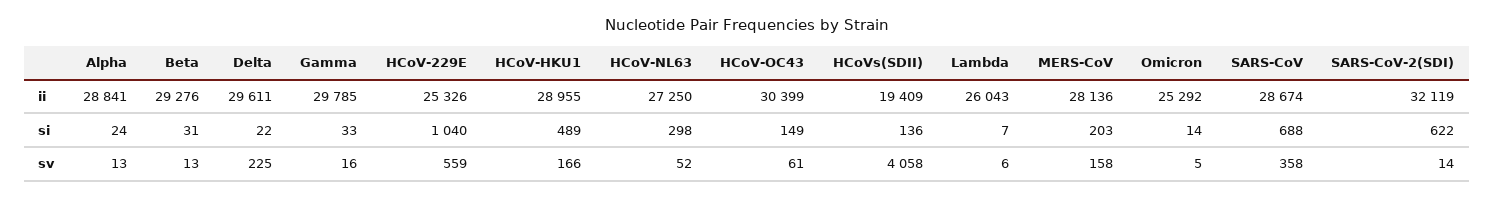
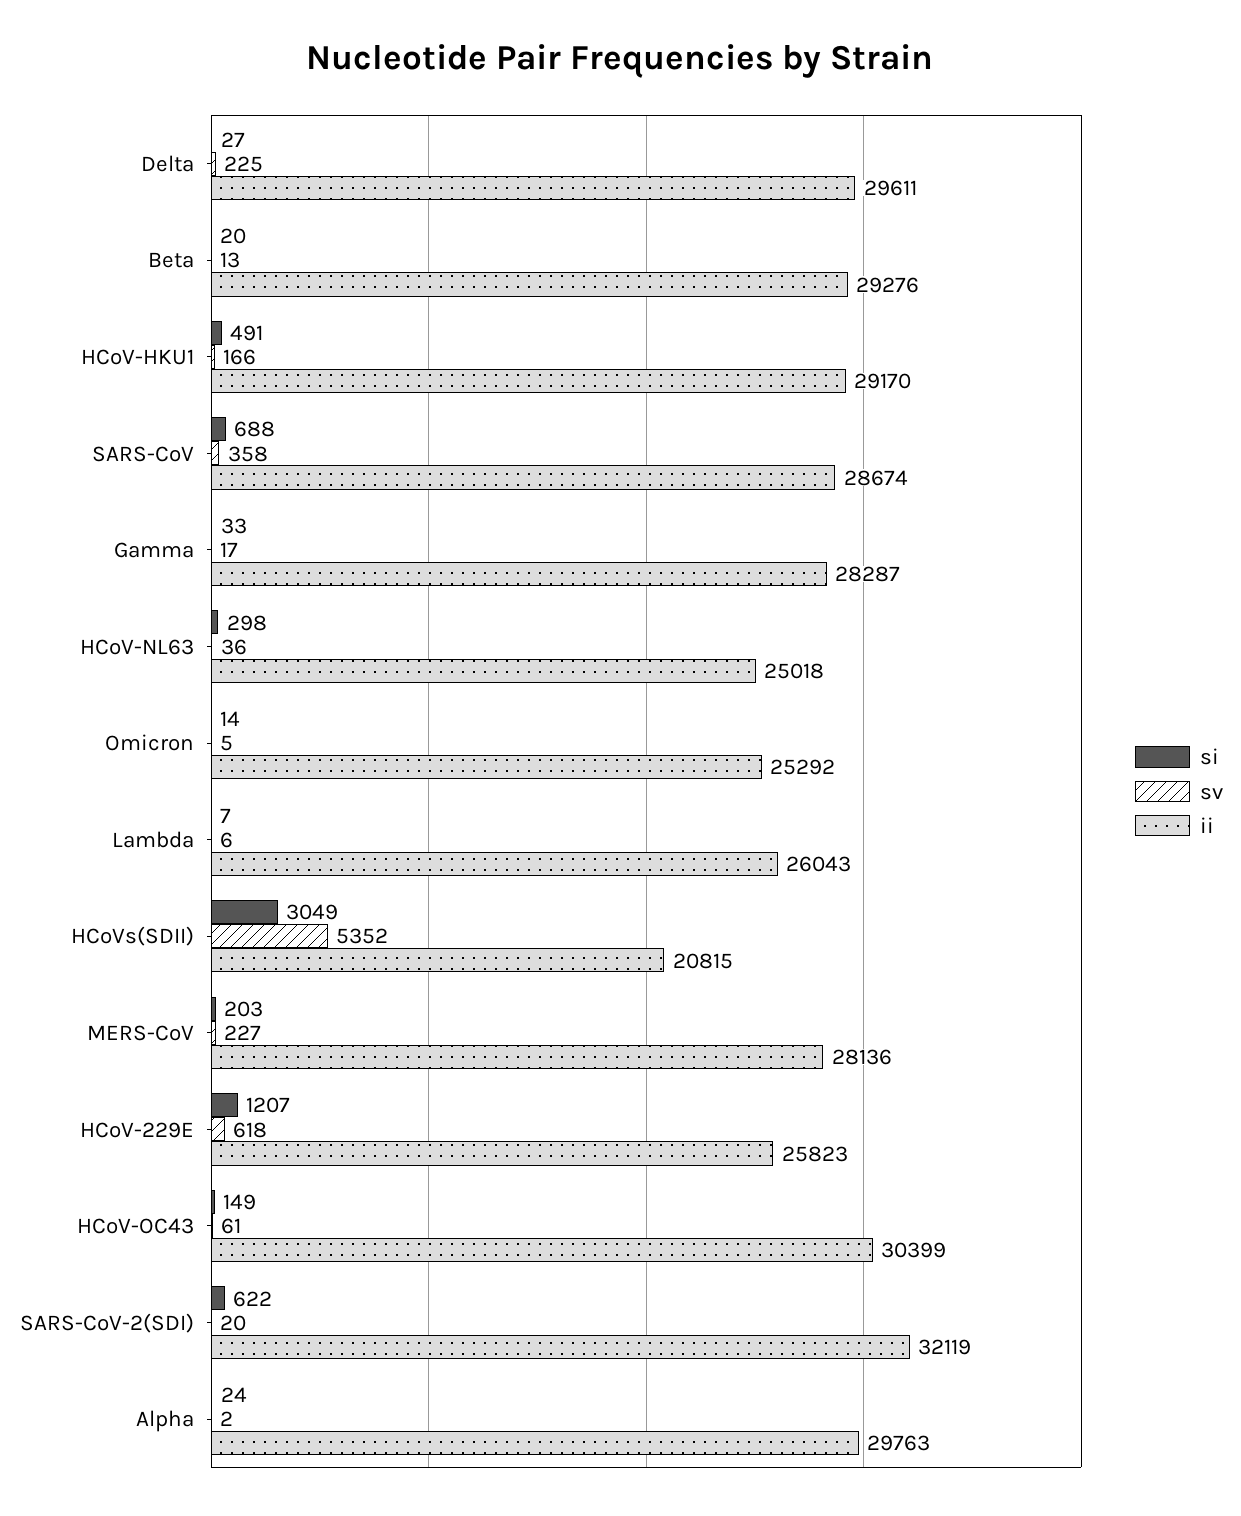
ii, Alpha: 28841 -> 29763
ii, Gamma: 29785 -> 28287
ii, HCoV-229E: 25326 -> 25823
ii, HCoV-HKU1: 28955 -> 29170
ii, HCoV-NL63: 27250 -> 25018
ii, HCoVs(SDII): 19409 -> 20815
si, Beta: 31 -> 20
si, Delta: 22 -> 27
si, HCoV-229E: 1040 -> 1207
si, HCoV-HKU1: 489 -> 491
si, HCoVs(SDII): 136 -> 3049
sv, Alpha: 13 -> 2
sv, Gamma: 16 -> 17
sv, HCoV-229E: 559 -> 618
sv, HCoV-NL63: 52 -> 36
sv, HCoVs(SDII): 4058 -> 5352
sv, MERS-CoV: 158 -> 227
sv, SARS-CoV-2(SDI): 14 -> 20

